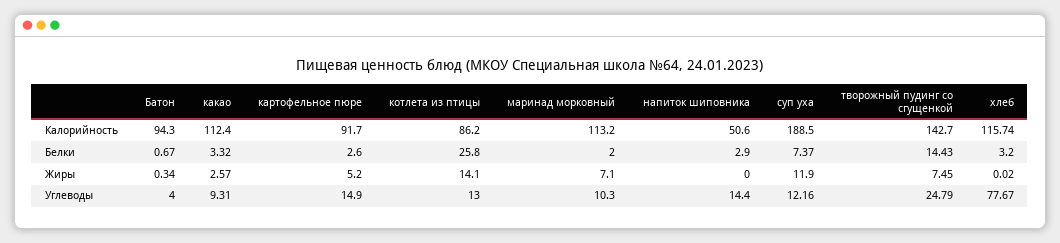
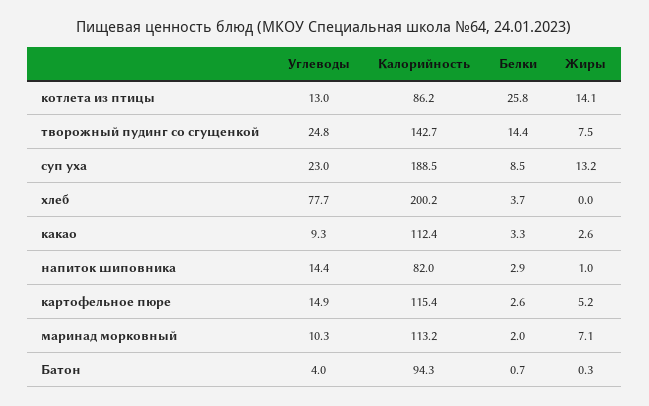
картофельное пюре, Калорийность: 91.7 -> 115.4
напиток шиповника, Калорийность: 50.6 -> 82
хлеб, Калорийность: 115.74 -> 200.2
суп уха, Белки: 7.37 -> 8.5
хлеб, Белки: 3.2 -> 3.7
напиток шиповника, Жиры: 0 -> 1
суп уха, Жиры: 11.9 -> 13.2
суп уха, Углеводы: 12.16 -> 23

